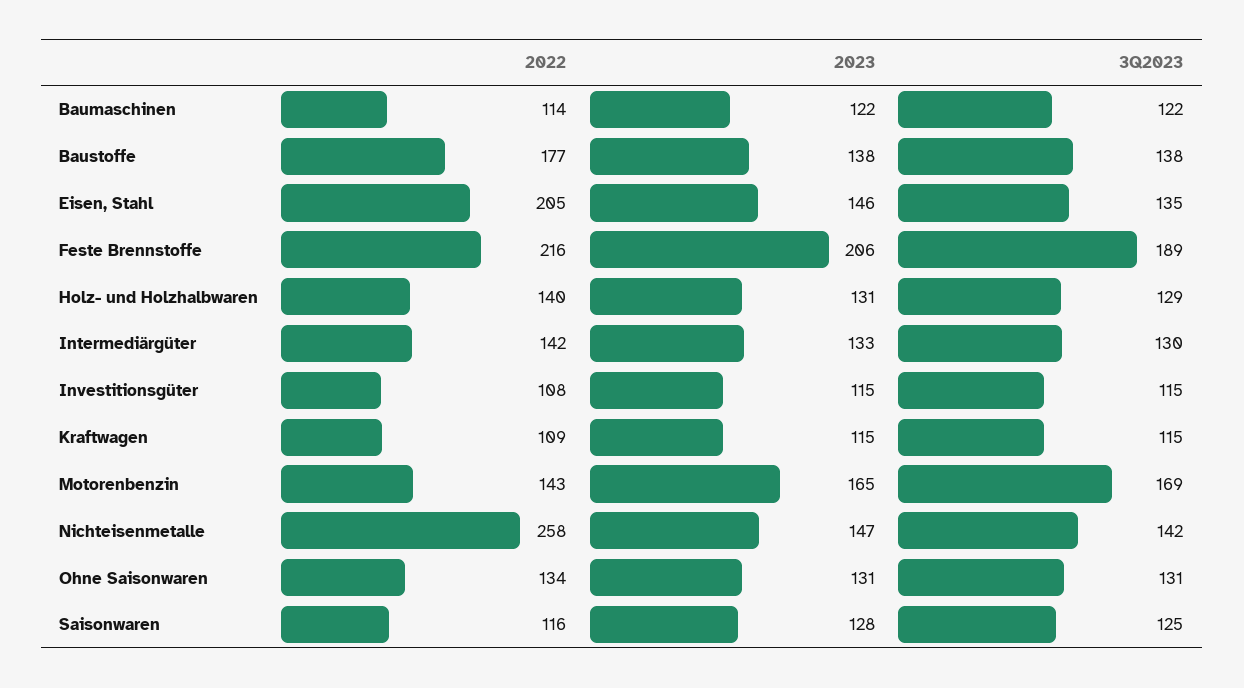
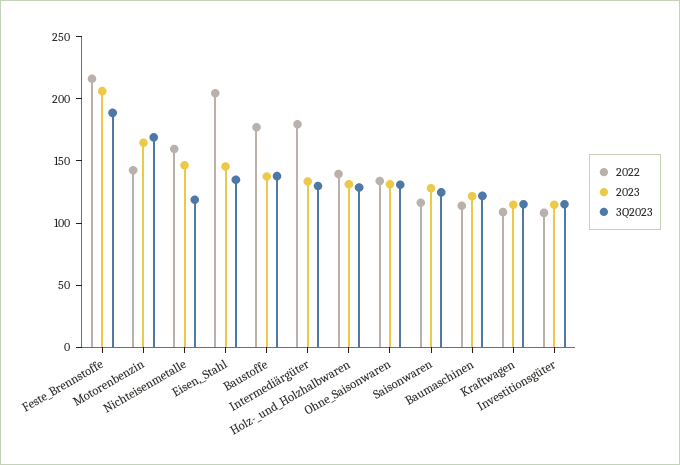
2022, Intermediärgüter: 142 -> 180
2022, Nichteisenmetalle: 258 -> 160
3Q2023, Nichteisenmetalle: 142 -> 120

